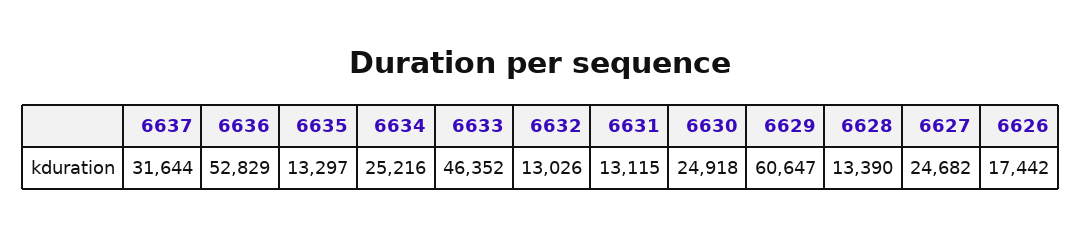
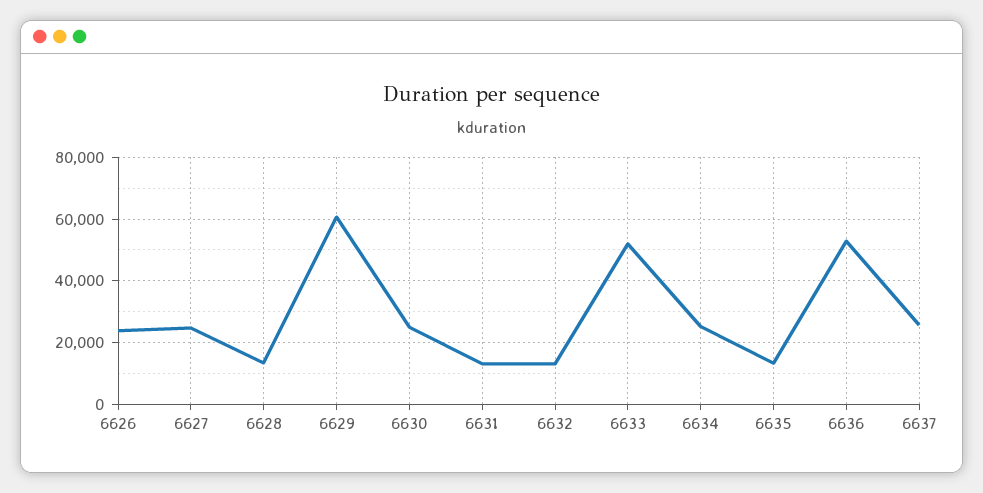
6637: 31644 -> 26000
6633: 46352 -> 52000
6626: 17442 -> 24000

